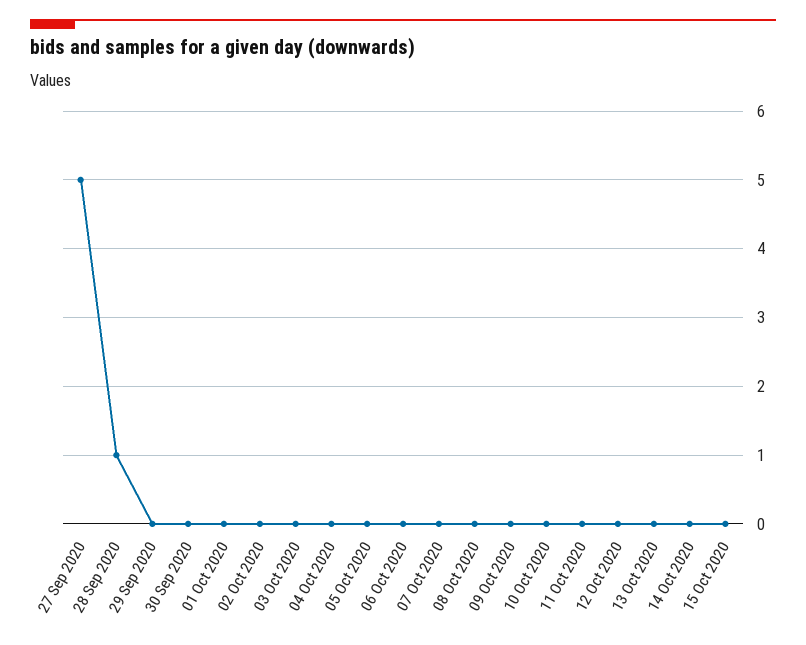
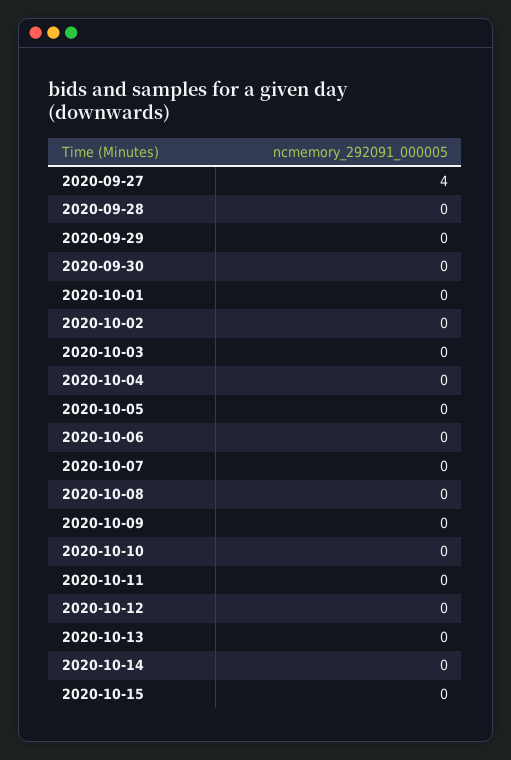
27 Sep 2020: 5 -> 4
28 Sep 2020: 1 -> 0

